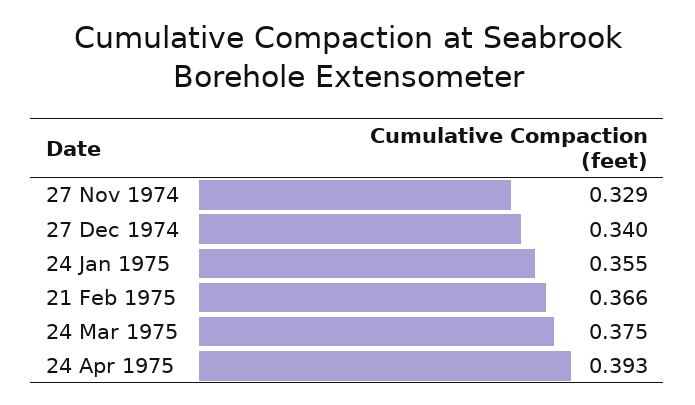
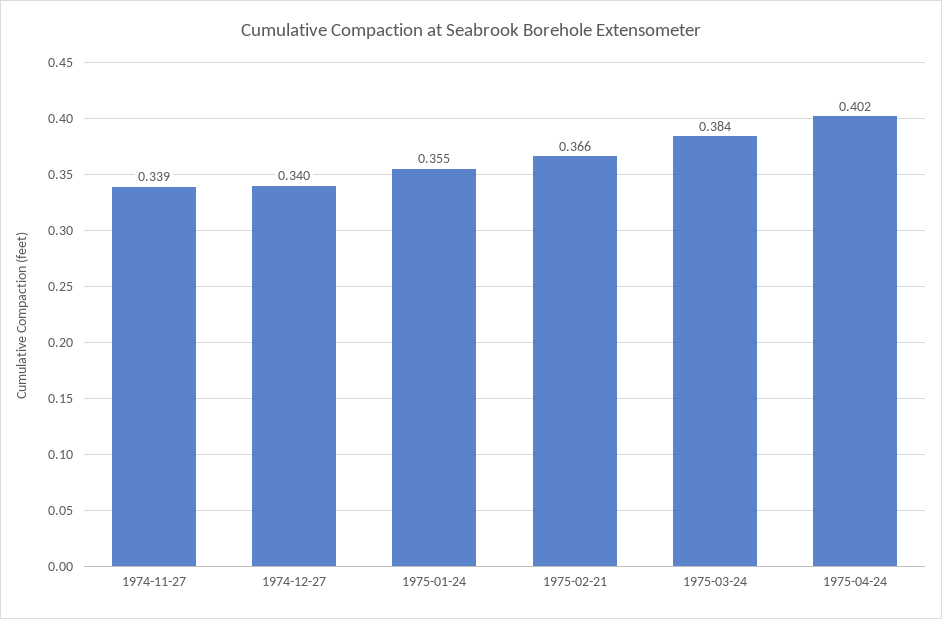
27 Nov 1974: 0.329 -> 0.339
24 Mar 1975: 0.375 -> 0.384
24 Apr 1975: 0.393 -> 0.402

